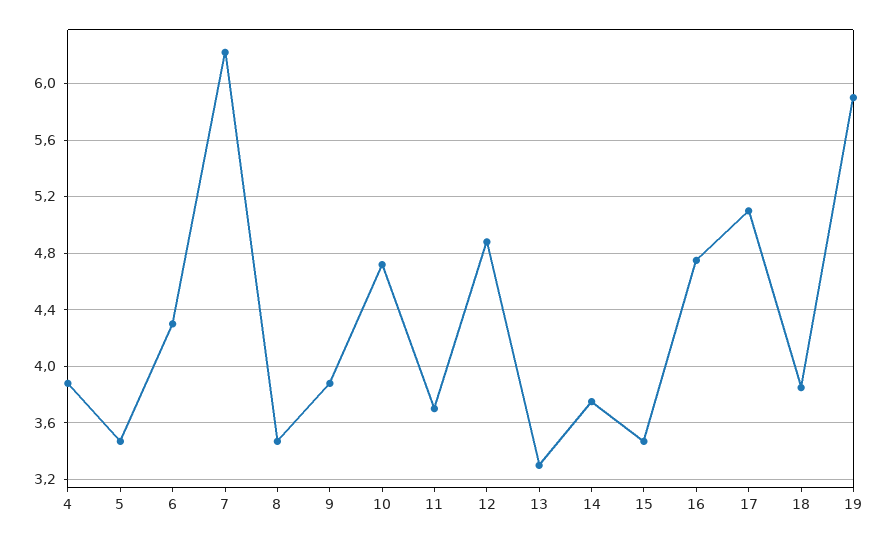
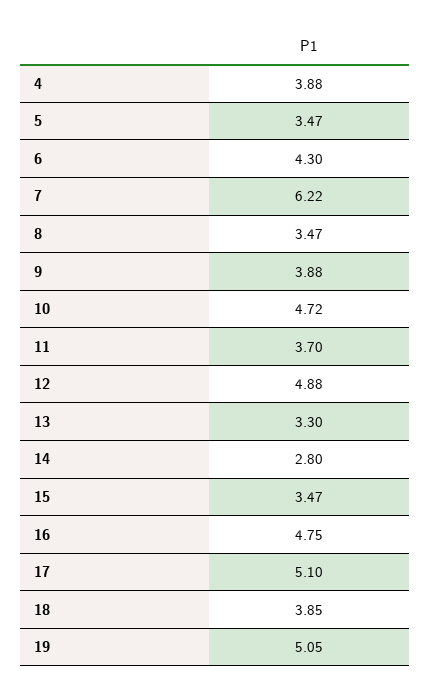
14: 3.75 -> 2.8
19: 5.9 -> 5.05

